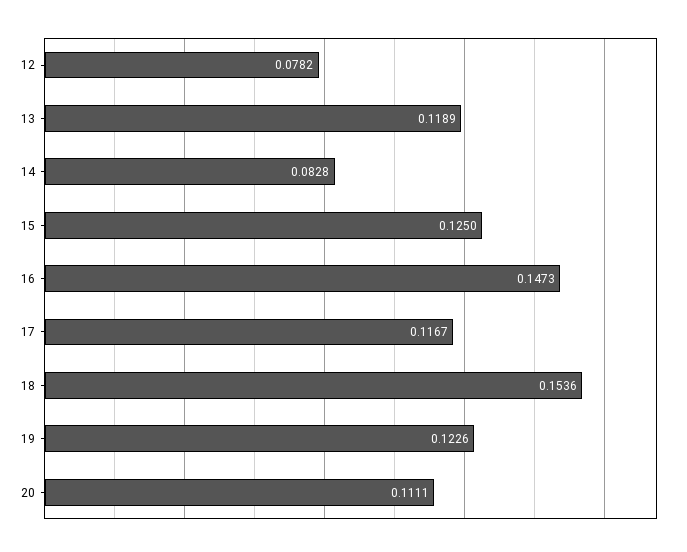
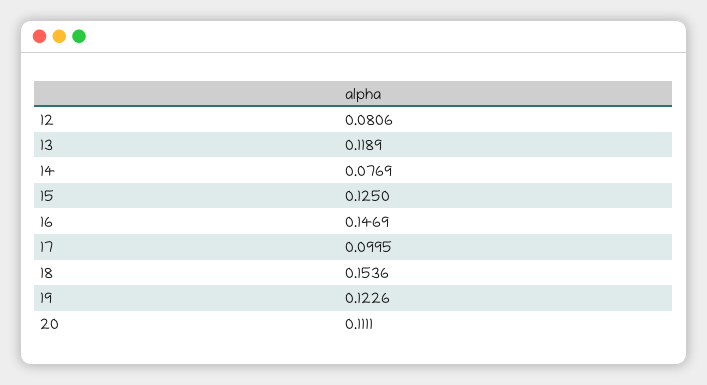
12: 0.0782 -> 0.0806
14: 0.0828 -> 0.0769
16: 0.1473 -> 0.1469
17: 0.1167 -> 0.0995

